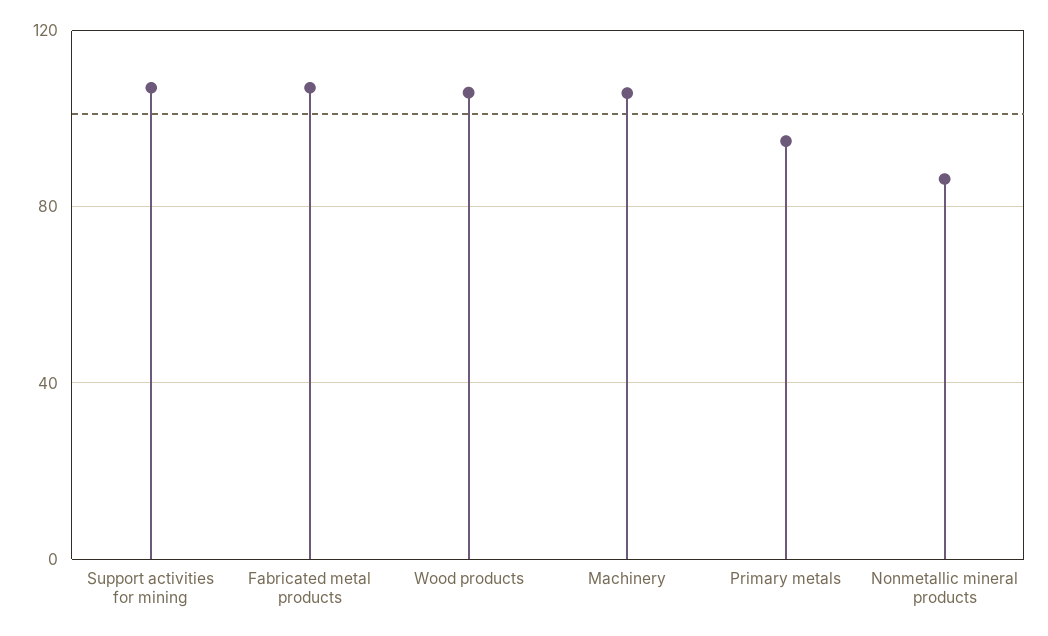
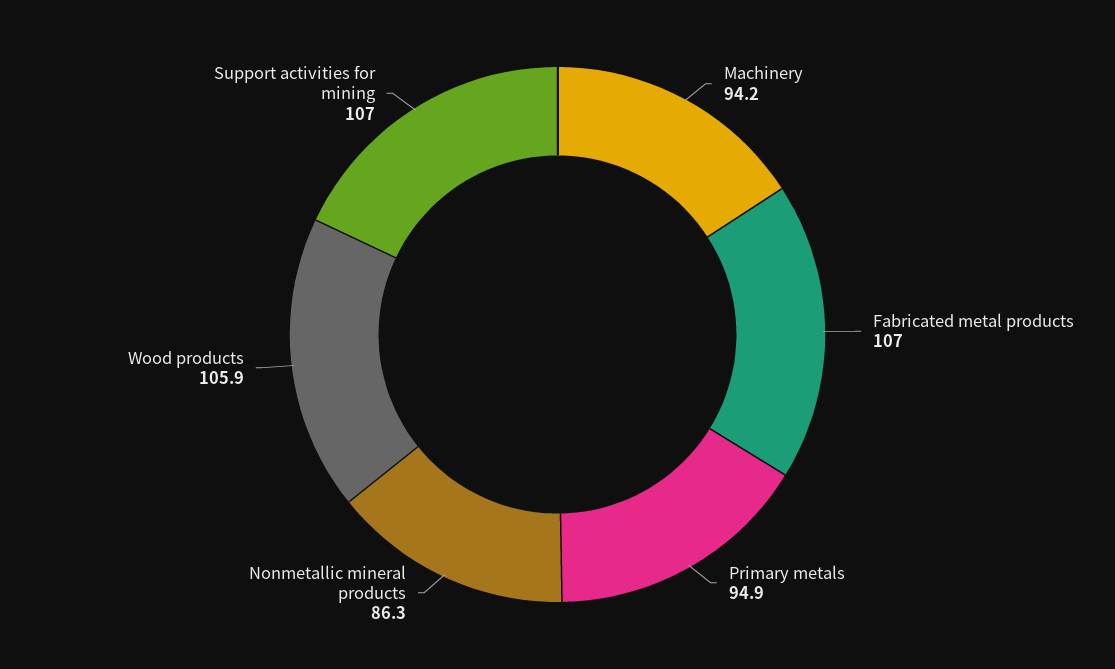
Machinery: 105 -> 94.2

